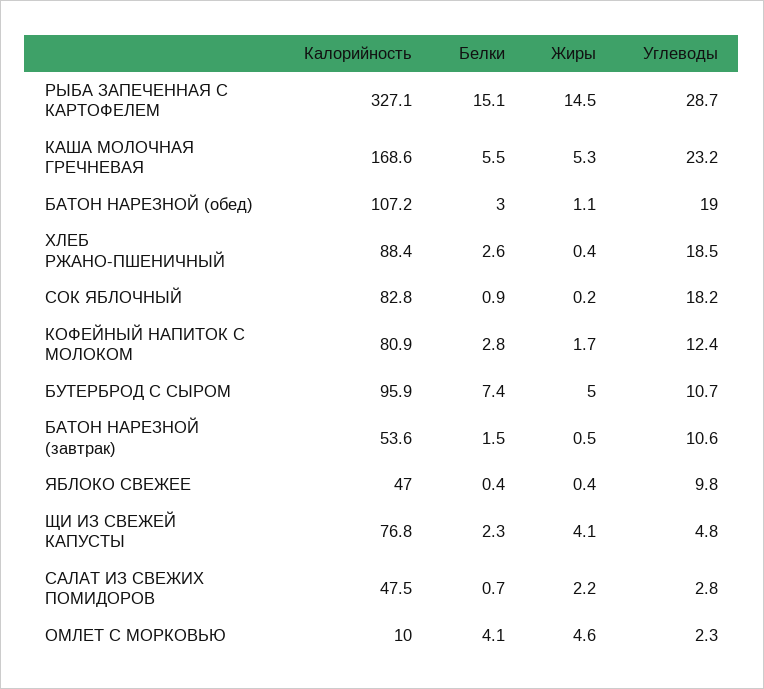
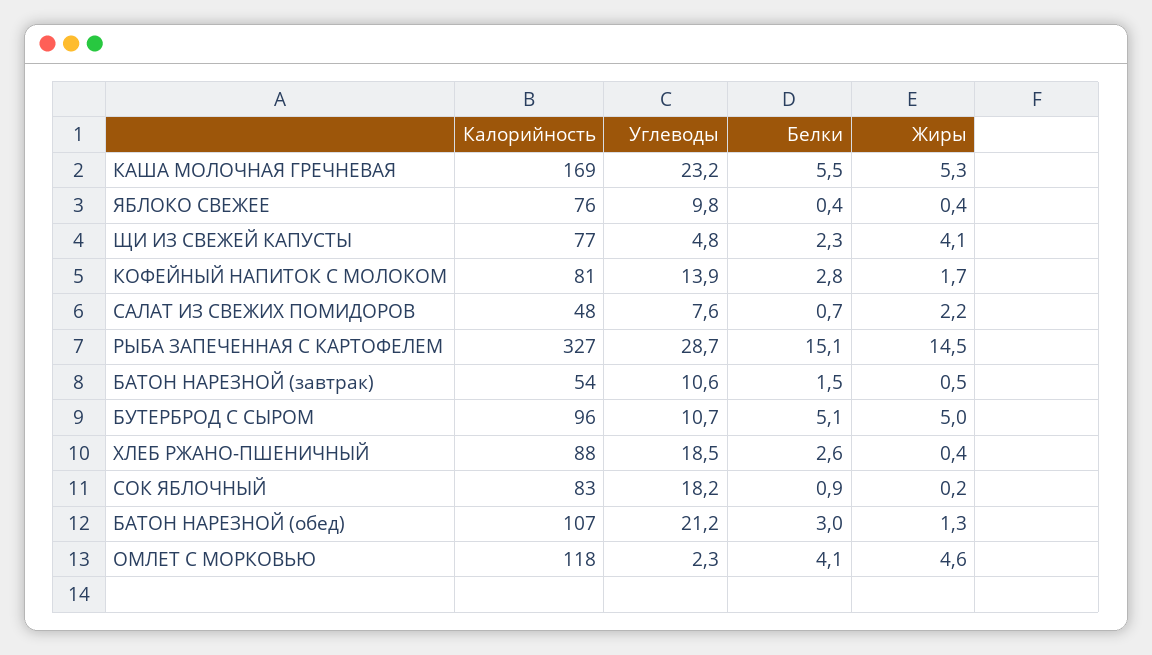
Жиры, БАТОН НАРЕЗНОЙ (обед): 1.1 -> 1.3
Углеводы, БАТОН НАРЕЗНОЙ (обед): 19 -> 21.2
Углеводы, КОФЕЙНЫЙ НАПИТОК С МОЛОКОМ: 12.4 -> 13.9
Белки, БУТЕРБРОД С СЫРОМ: 7.4 -> 5.1
Калорийность, ЯБЛОКО СВЕЖЕЕ: 47 -> 76
Углеводы, САЛАТ ИЗ СВЕЖИХ ПОМИДОРОВ: 2.8 -> 7.6
Калорийность, ОМЛЕТ С МОРКОВЬЮ: 10 -> 118

